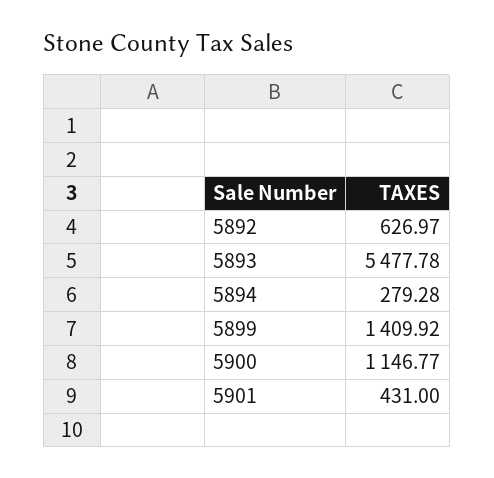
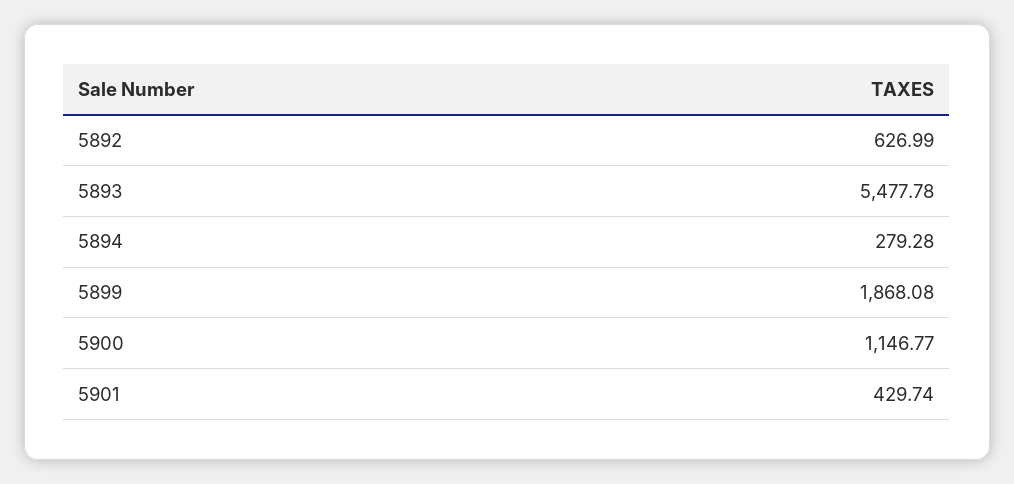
5892: 626.97 -> 626.99
5899: 1409.92 -> 1868.08
5901: 431 -> 429.74

